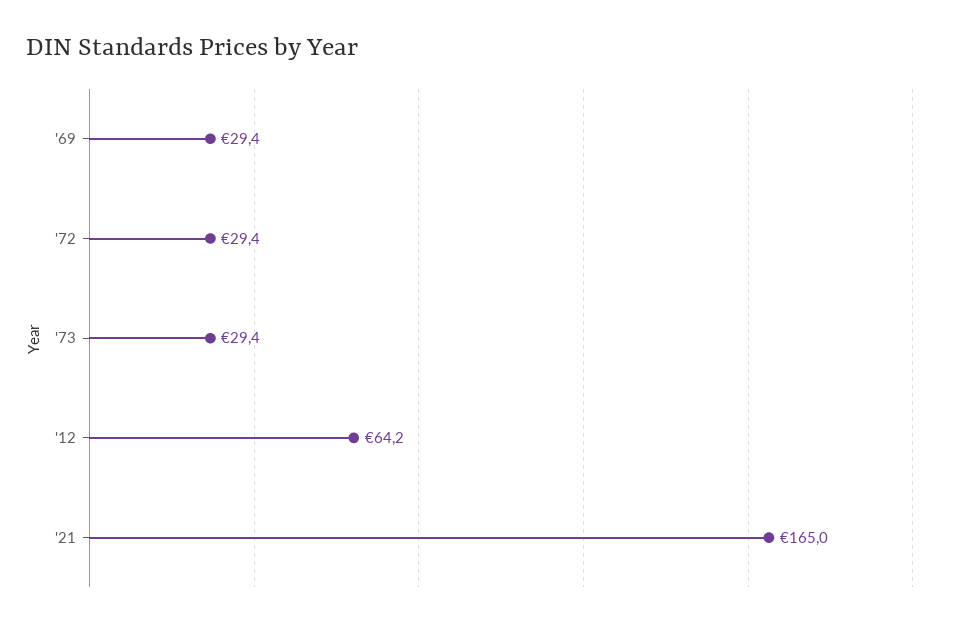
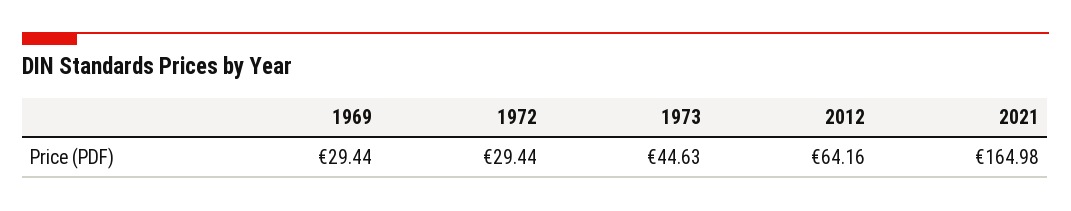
'73: 29.4 -> 44.63

